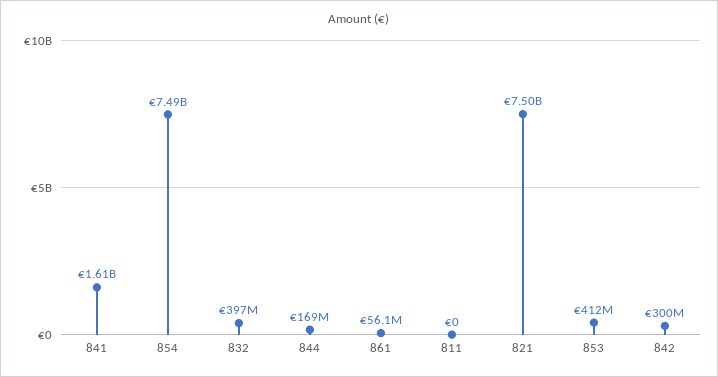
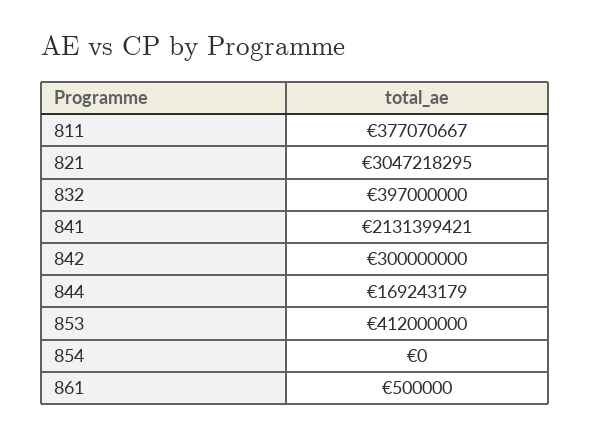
841: 1610000000 -> 2131399421
854: 7490000000 -> 0
861: 56100000 -> 500000
811: 0 -> 377070667
821: 7500000000 -> 3047218295

